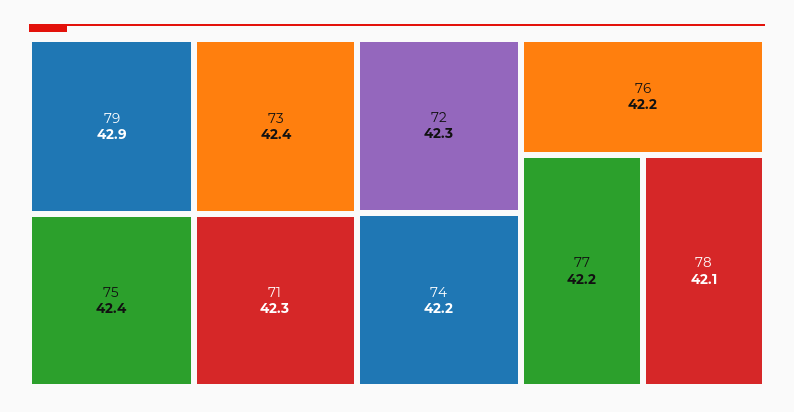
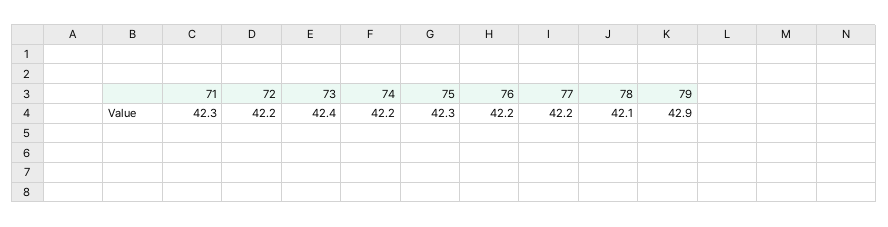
75: 42.4 -> 42.3
72: 42.3 -> 42.2

